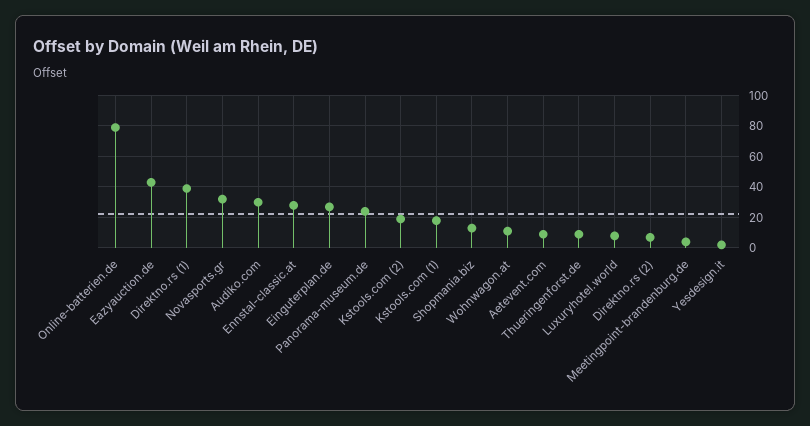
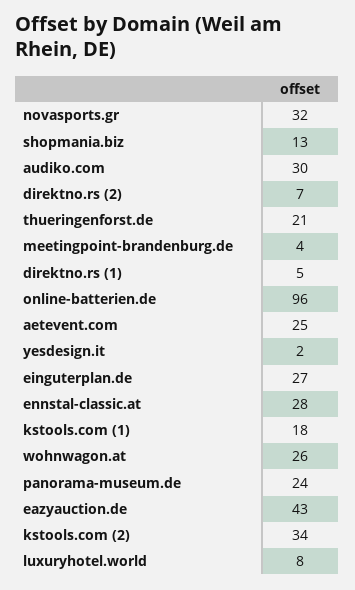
Online-batterien.de: 80 -> 96
Direktno.rs (1): 40 -> 5
Kstools.com (2): 20 -> 34
Wohnwagon.at: 10 -> 26
Aetevent.com: 10 -> 25
Thueringenforst.de: 10 -> 21

